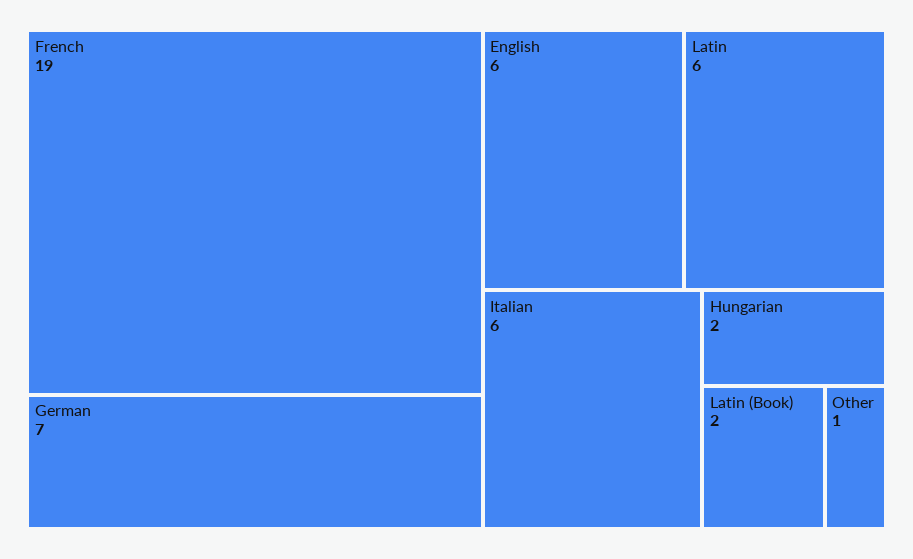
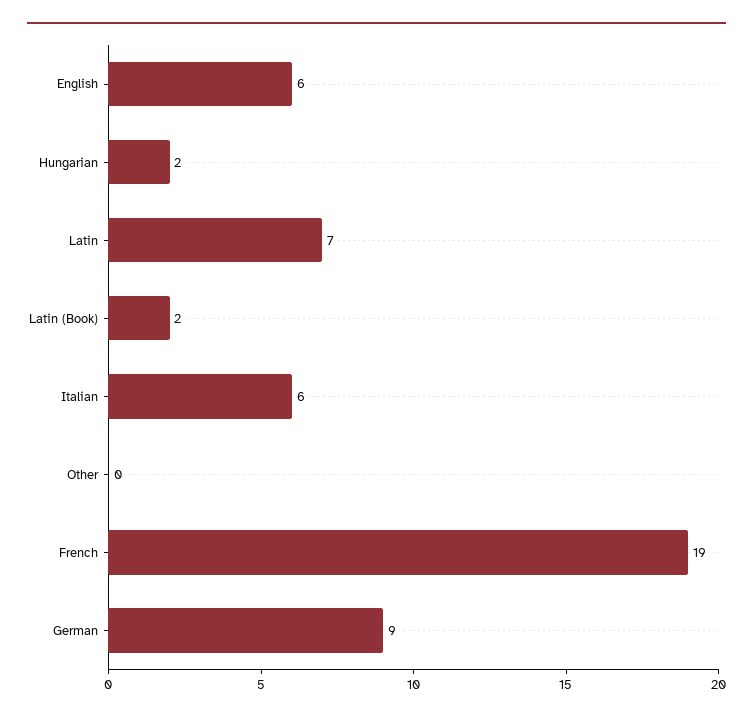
German: 7 -> 9
Latin: 6 -> 7
Other: 1 -> 0

